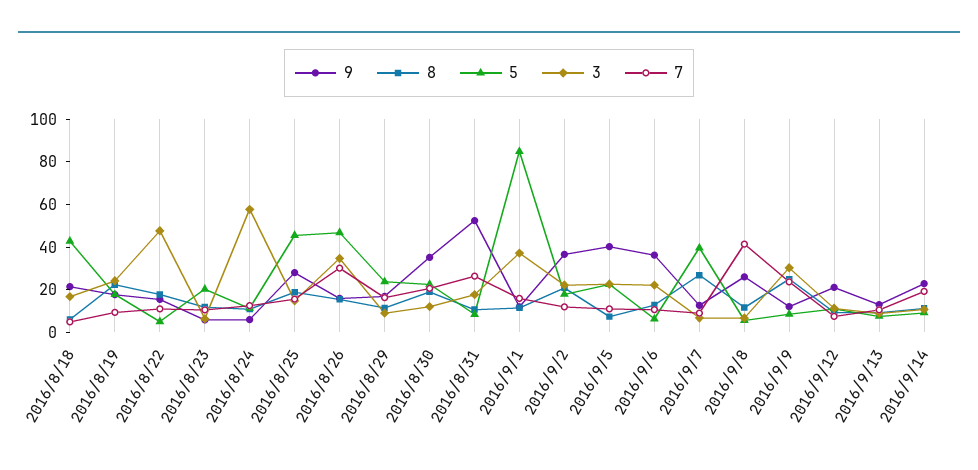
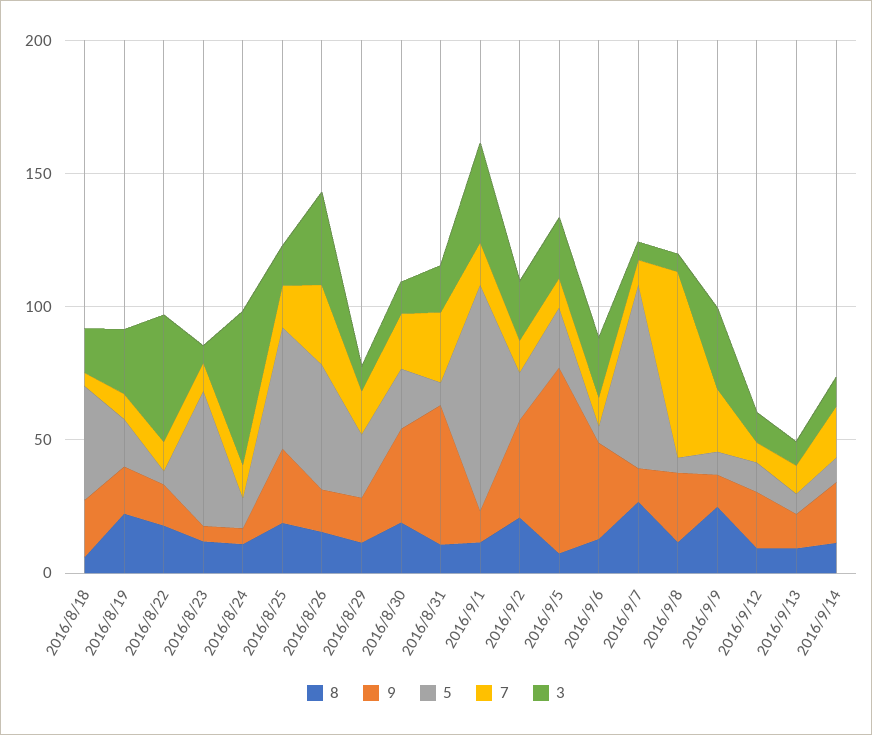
5, 2016/8/23: 20 -> 50
9, 2016/9/5: 40 -> 70
5, 2016/9/7: 40 -> 70
7, 2016/9/8: 40 -> 70

